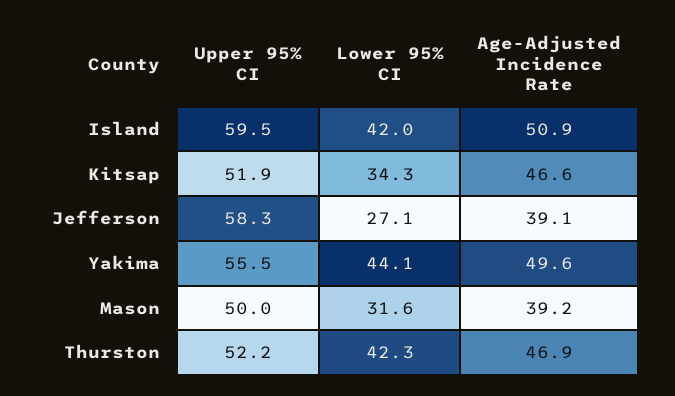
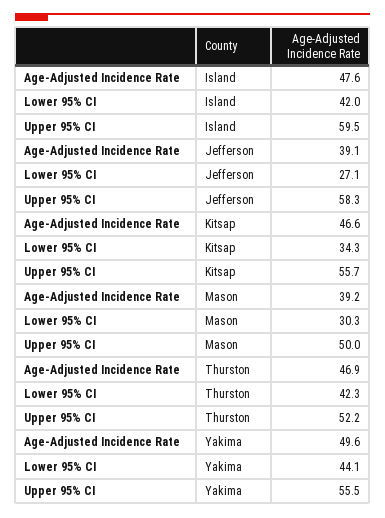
Age-Adjusted Incidence Rate, Island: 50.9 -> 47.6
Upper 95% CI, Kitsap: 51.9 -> 55.7
Lower 95% CI, Mason: 31.6 -> 30.3

